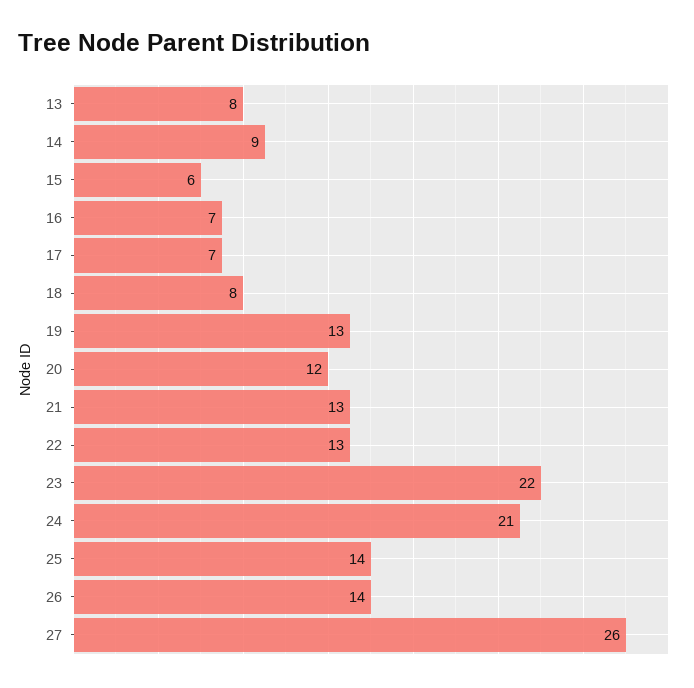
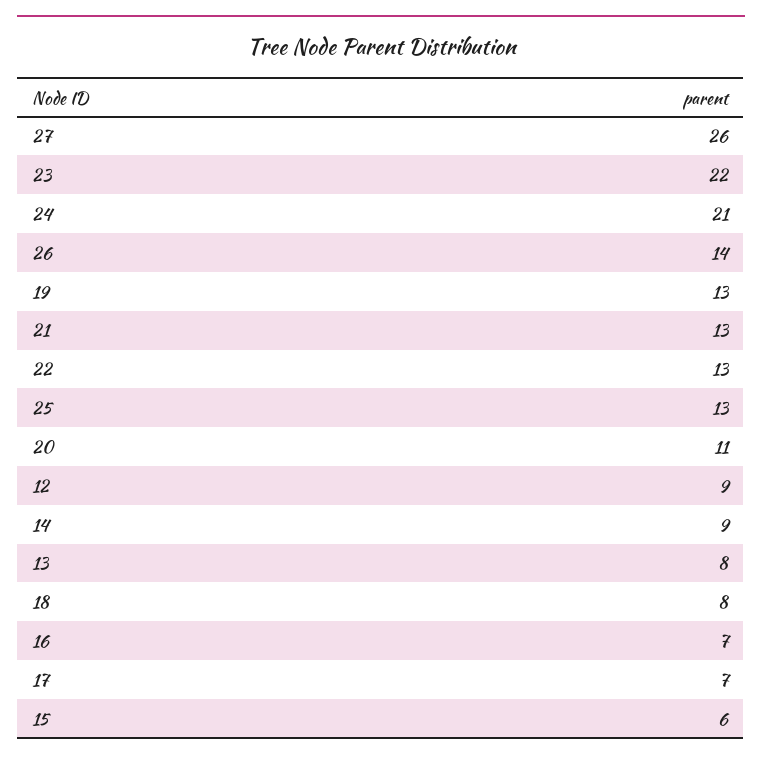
20: 12 -> 11
25: 14 -> 13
12: none -> 9

